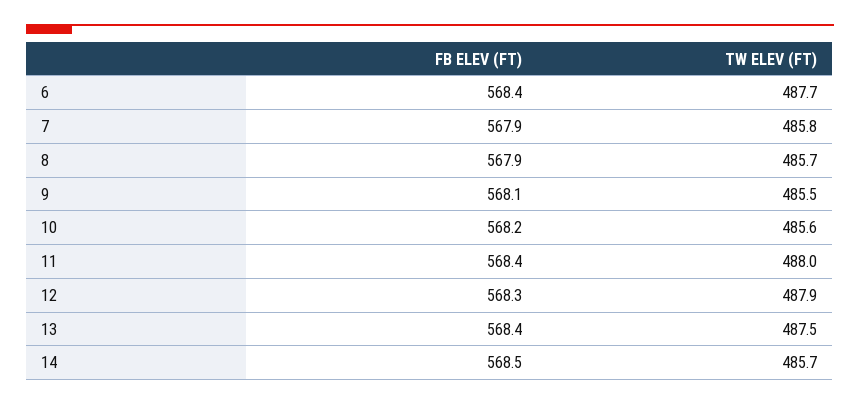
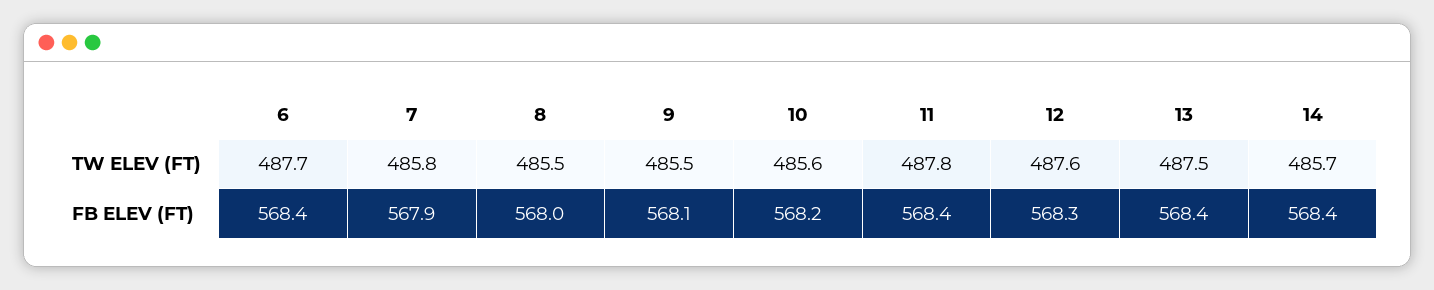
FB ELEV (FT), 8: 567.9 -> 568
TW ELEV (FT), 8: 485.7 -> 485.5
TW ELEV (FT), 11: 488 -> 487.8
TW ELEV (FT), 12: 487.9 -> 487.6
FB ELEV (FT), 14: 568.5 -> 568.4

